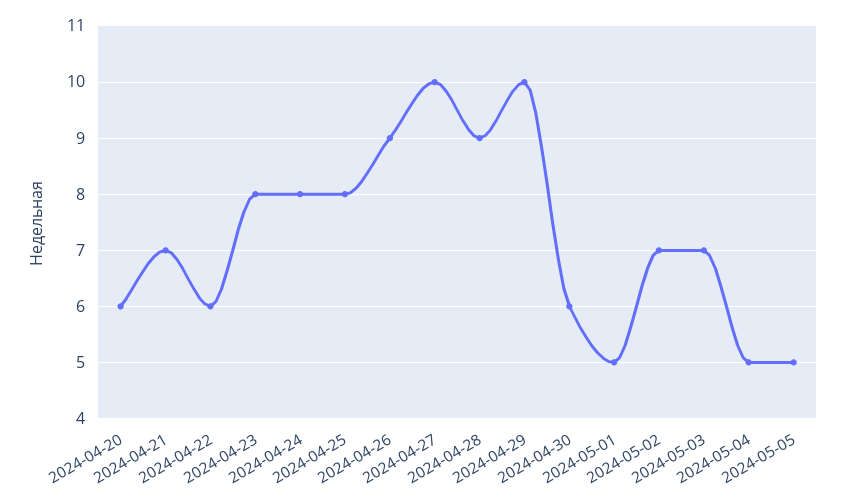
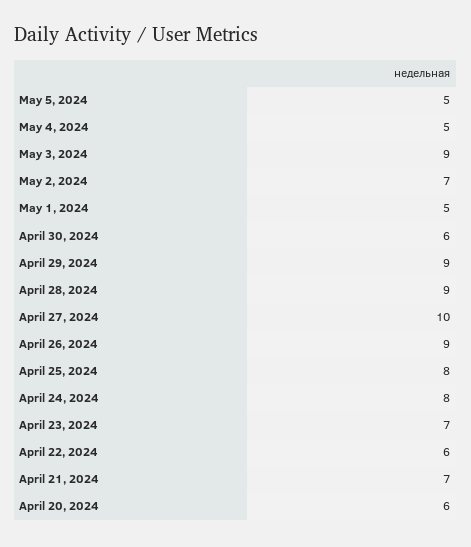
2024-04-23: 8 -> 7
2024-04-29: 10 -> 9
2024-05-03: 7 -> 9

